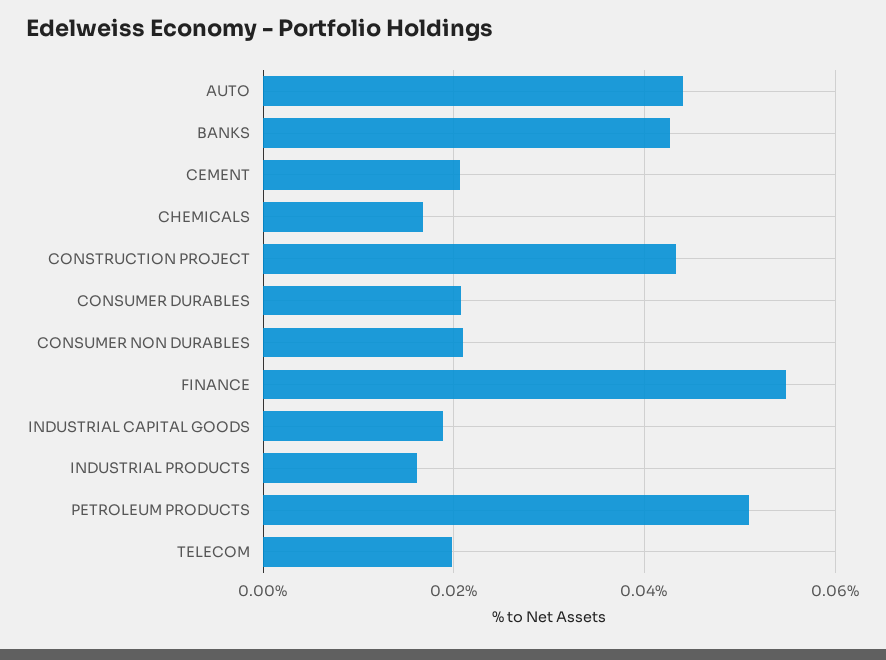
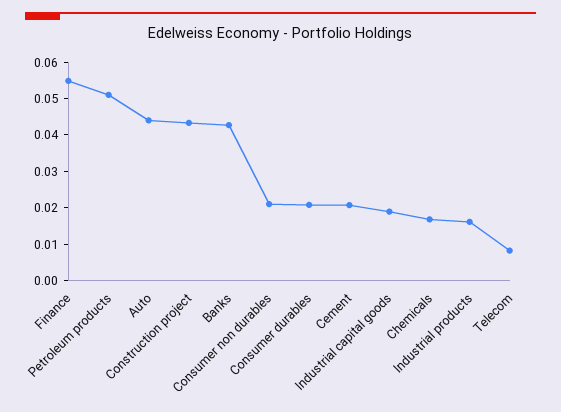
TELECOM: 0.02 -> 0.0075

